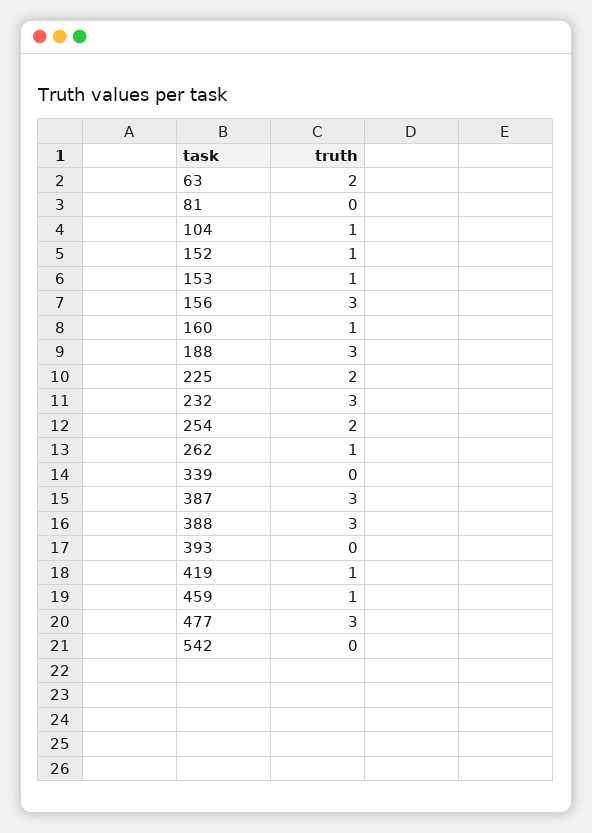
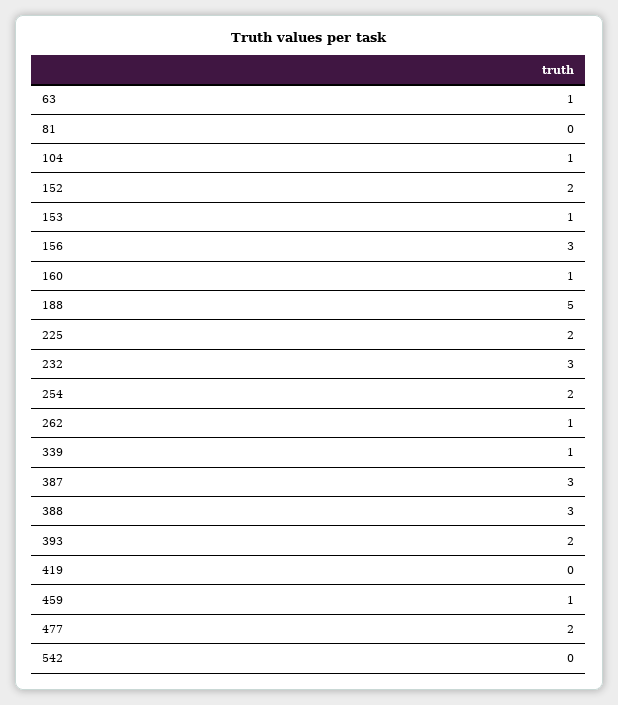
63: 2 -> 1
152: 1 -> 2
188: 3 -> 5
339: 0 -> 1
393: 0 -> 2
419: 1 -> 0
477: 3 -> 2

